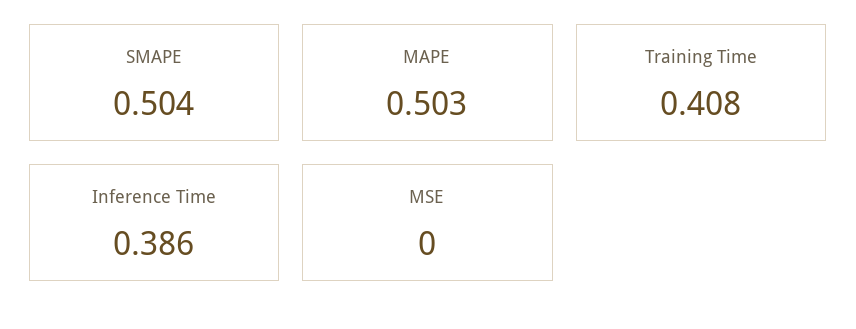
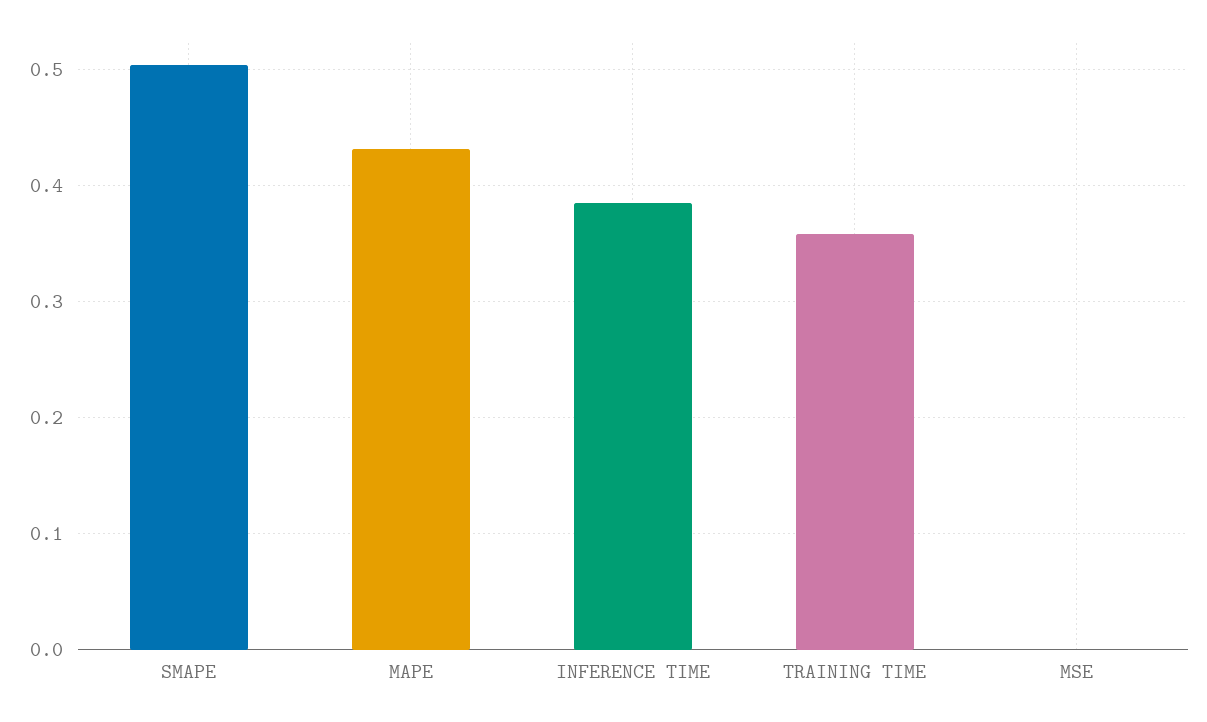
MAPE: 0.503 -> 0.43
Training Time: 0.408 -> 0.36

